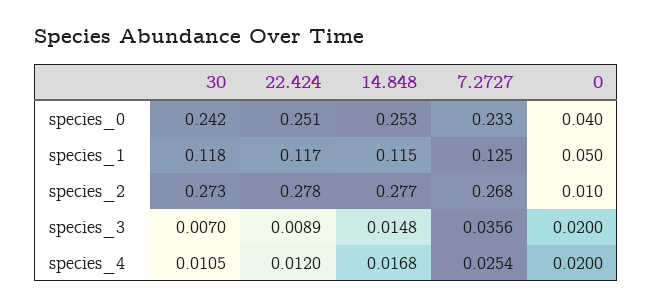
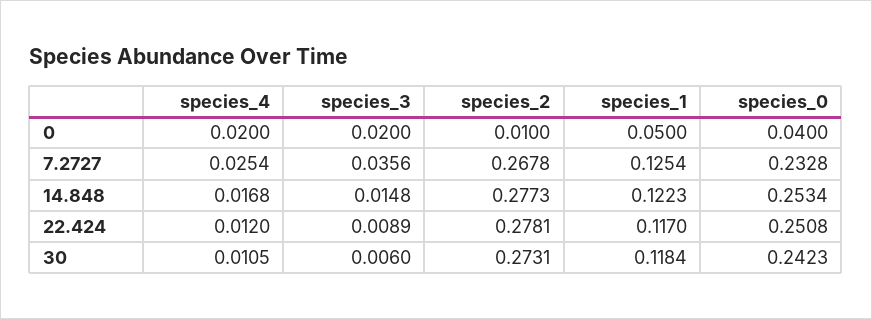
14.848, species_1: 0.115 -> 0.1223
30, species_3: 0.007 -> 0.006

